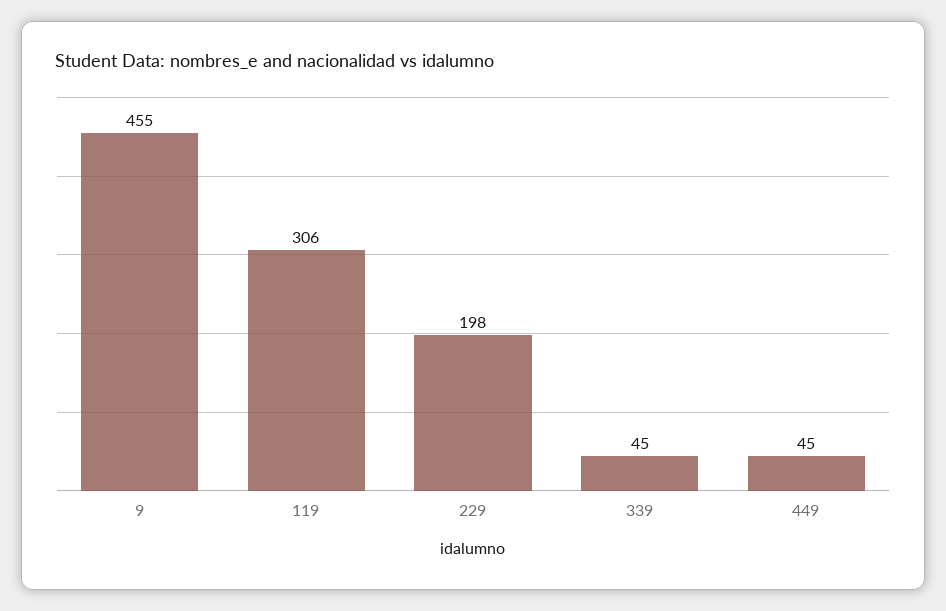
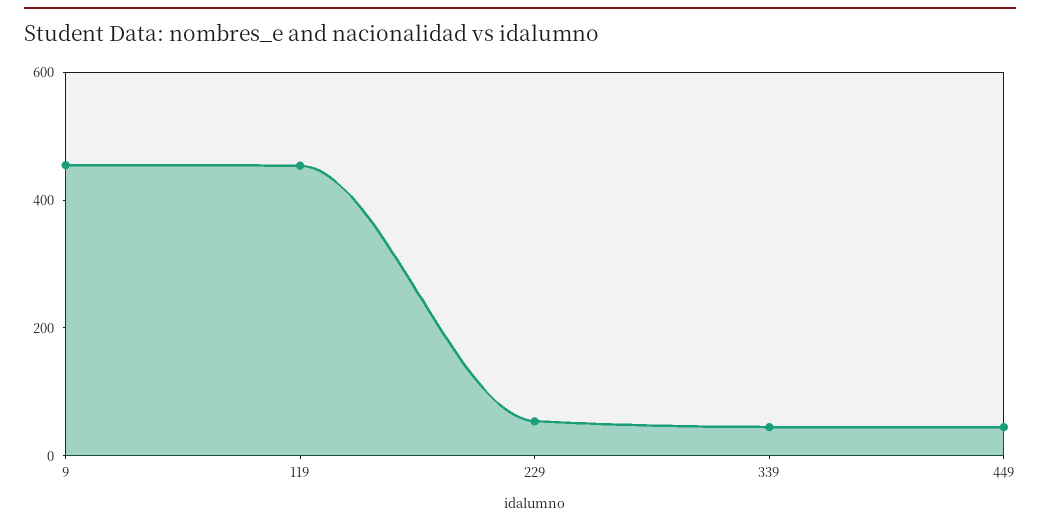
119: 306 -> 450
229: 198 -> 50

